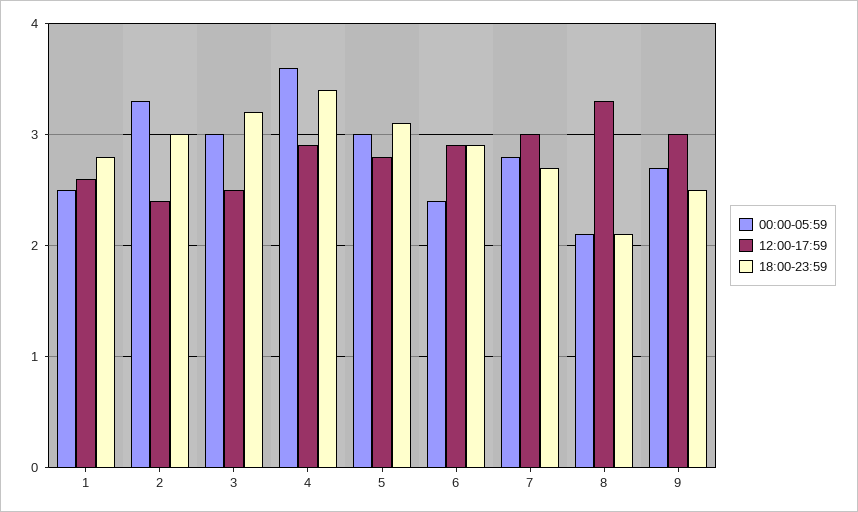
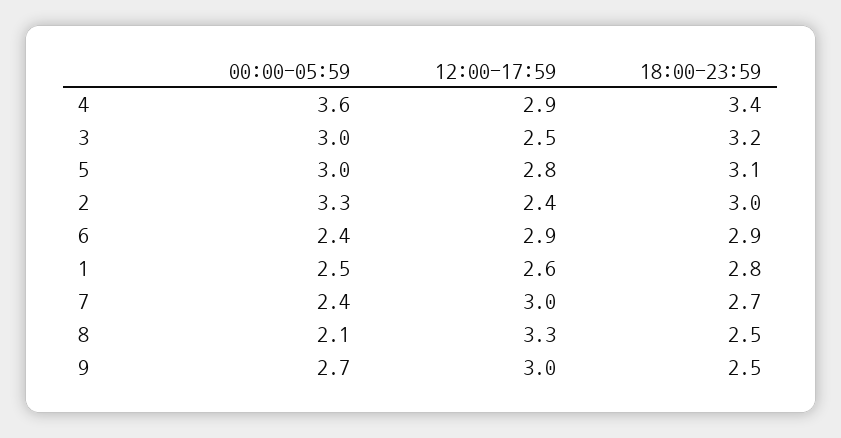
00:00-05:59, 7: 2.8 -> 2.4
18:00-23:59, 8: 2.1 -> 2.5

